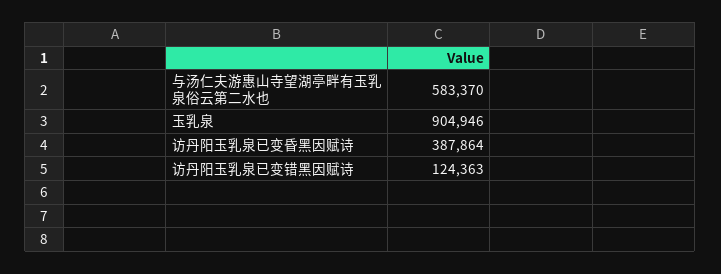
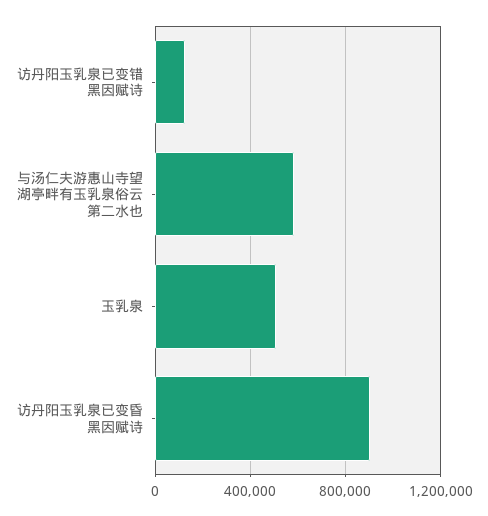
玉乳泉: 904946 -> 500000
访丹阳玉乳泉已变昏黑因赋诗: 387864 -> 900000

